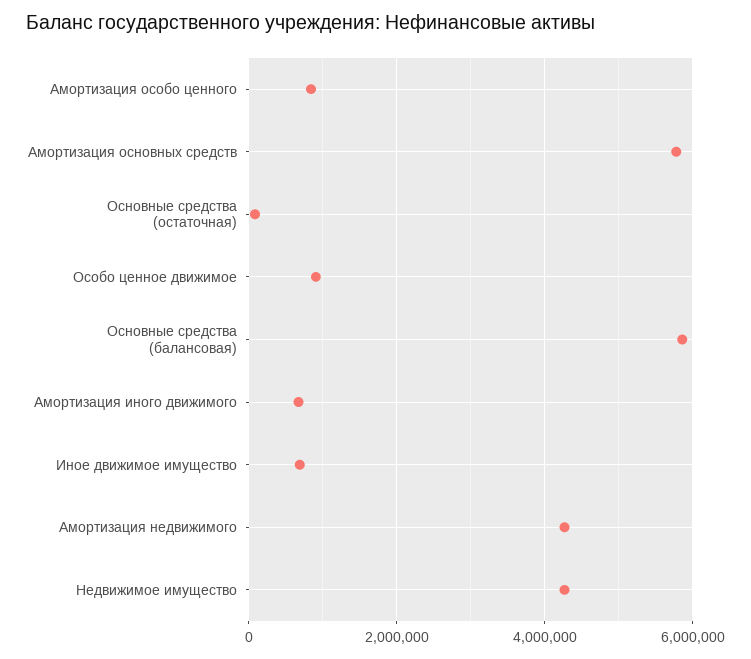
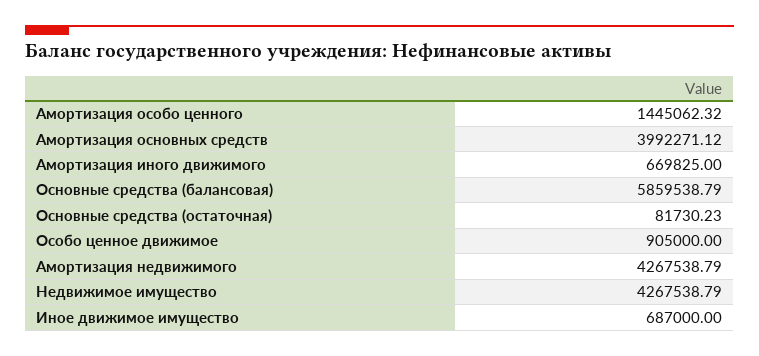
Амортизация особо ценного: 800000 -> 1445062.32
Амортизация основных средств: 5800000 -> 3992271.12

